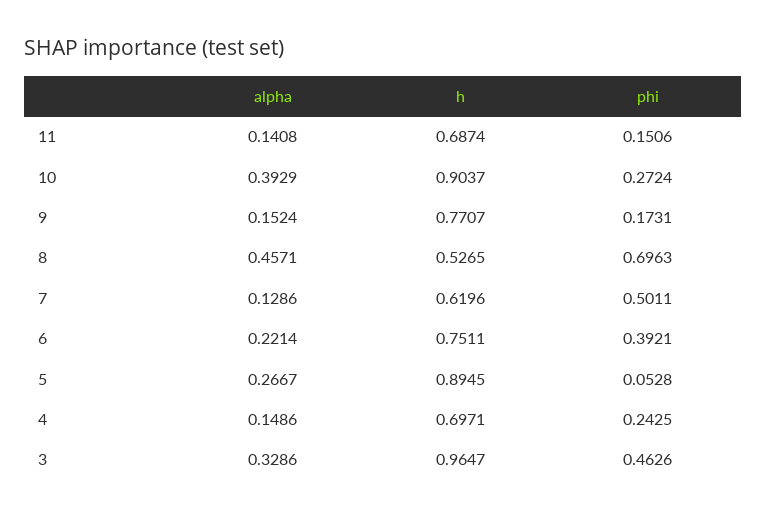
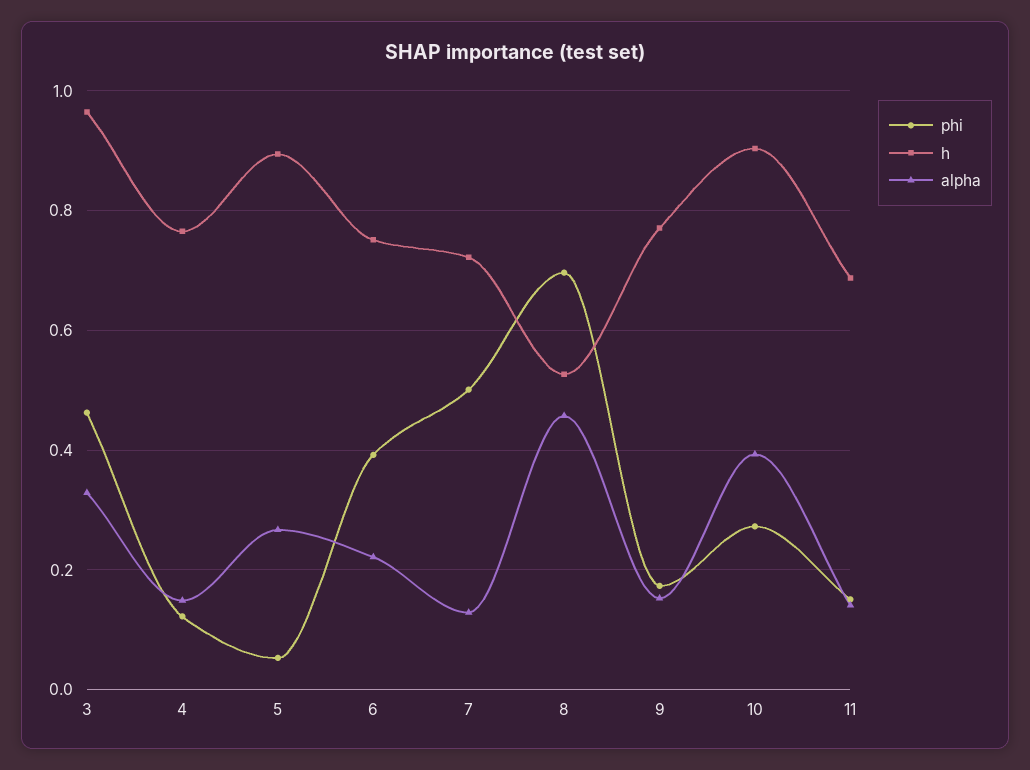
h, 7: 0.6196 -> 0.72
h, 4: 0.6971 -> 0.76
phi, 4: 0.2425 -> 0.12

